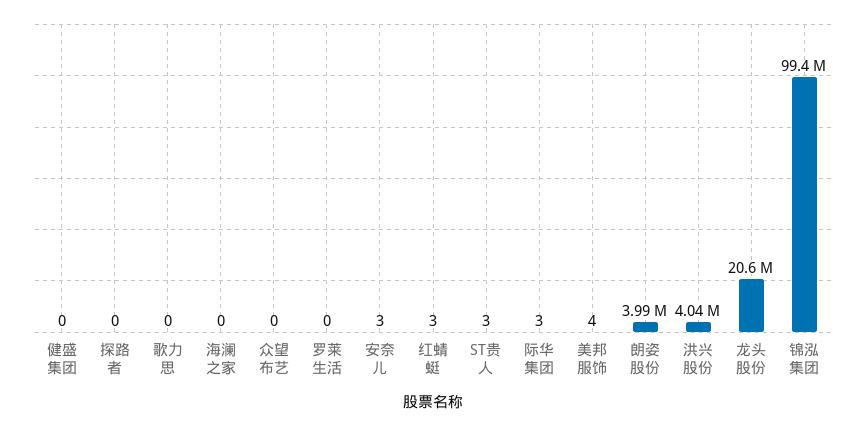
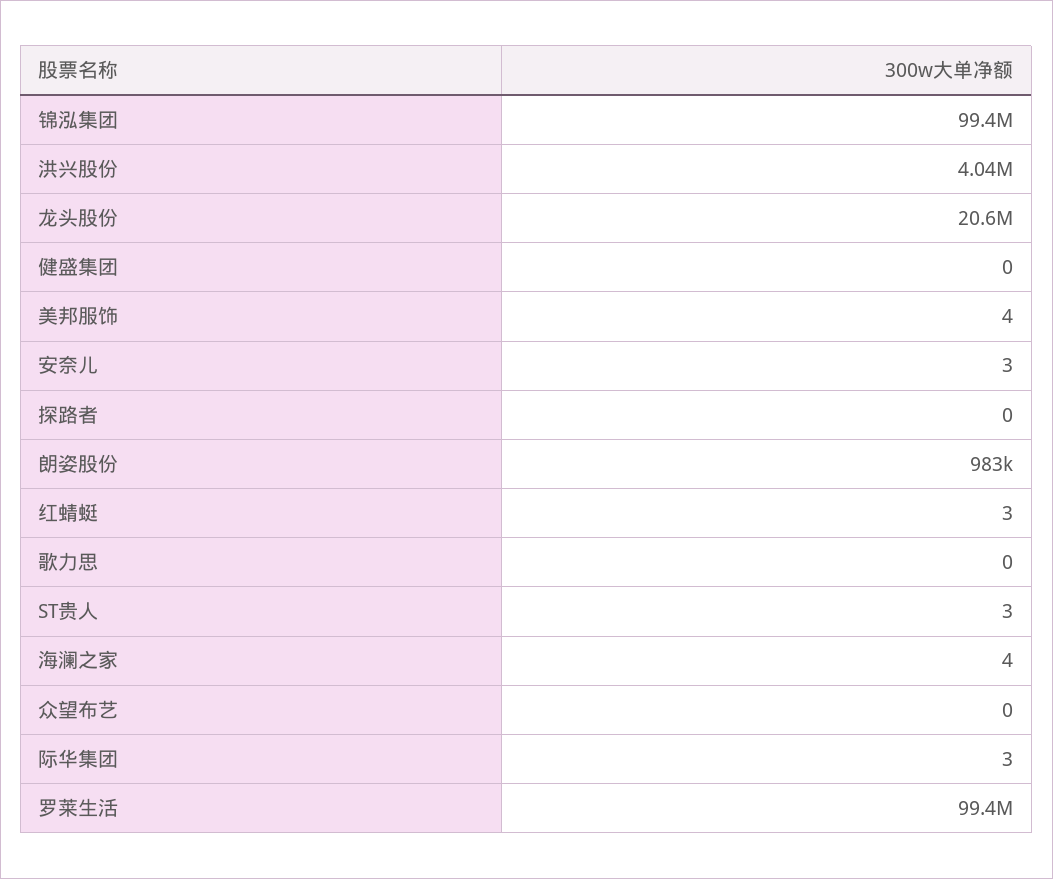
海澜之家: 0 -> 4
罗莱生活: 0 -> 99400000
朗姿股份: 3990000 -> 983000

